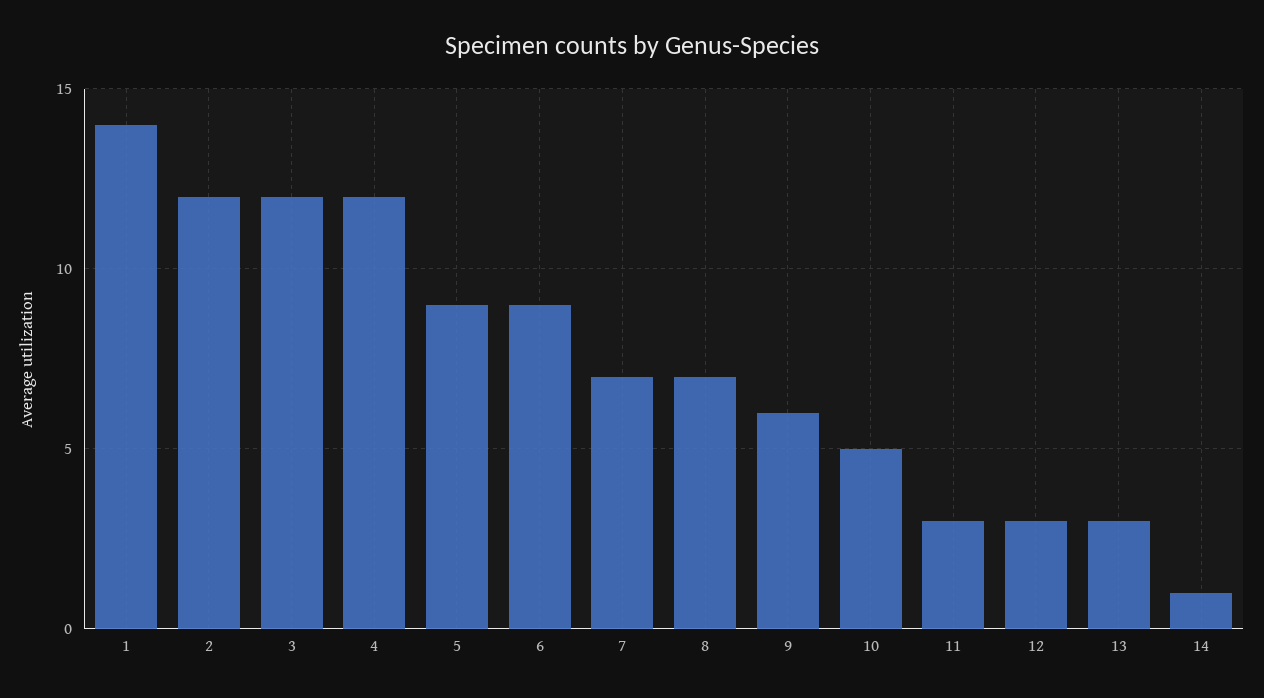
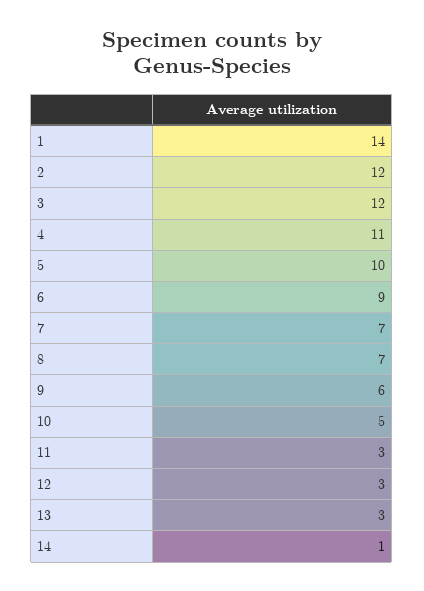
4: 12 -> 11
5: 9 -> 10

